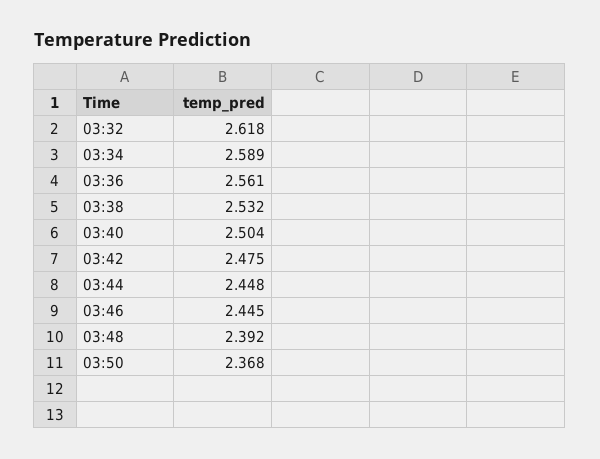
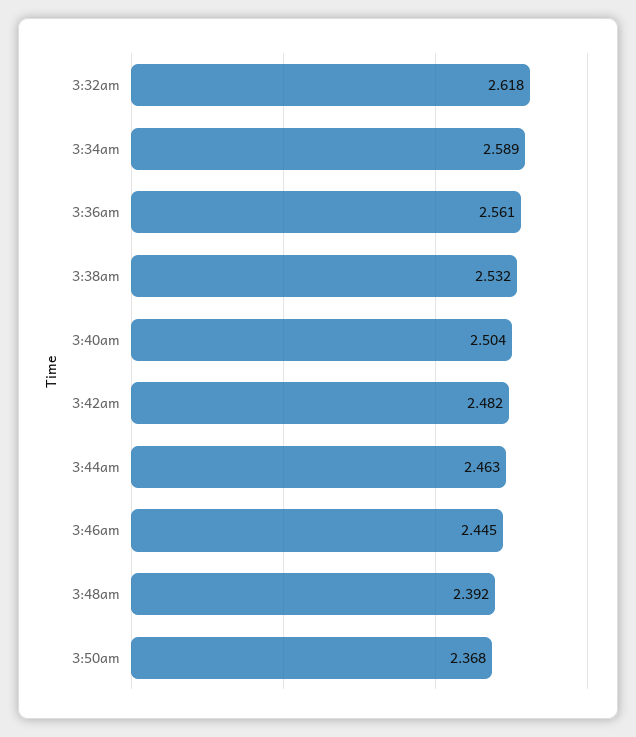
03:42: 2.475 -> 2.482
03:44: 2.448 -> 2.463

